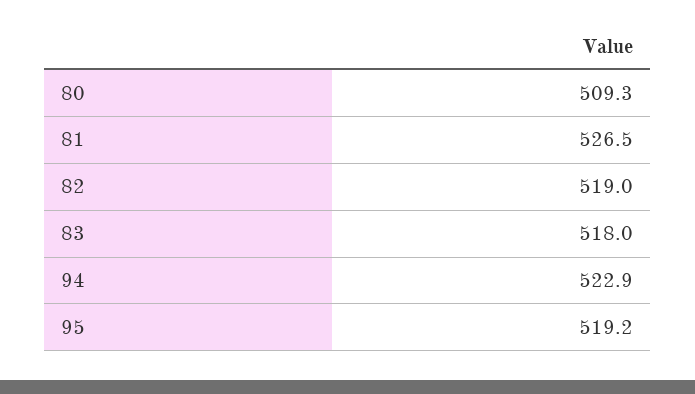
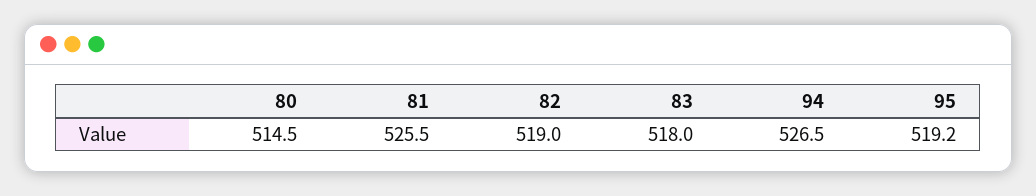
80: 509.3 -> 514.5
81: 526.5 -> 525.5
94: 522.9 -> 526.5

